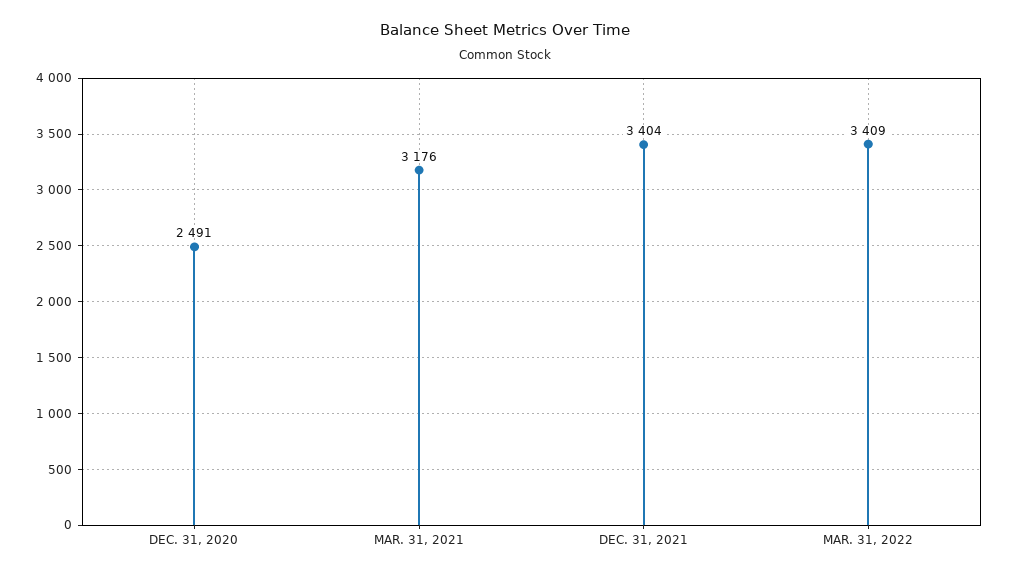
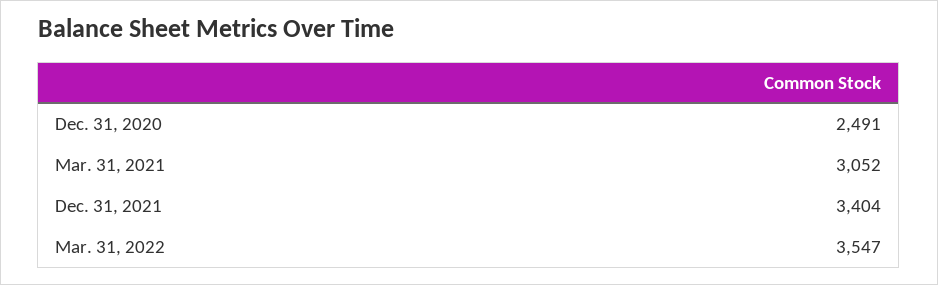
MAR. 31, 2021: 3176 -> 3052
MAR. 31, 2022: 3409 -> 3547

